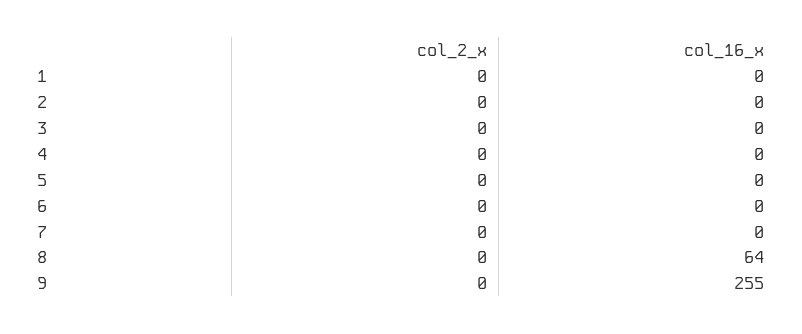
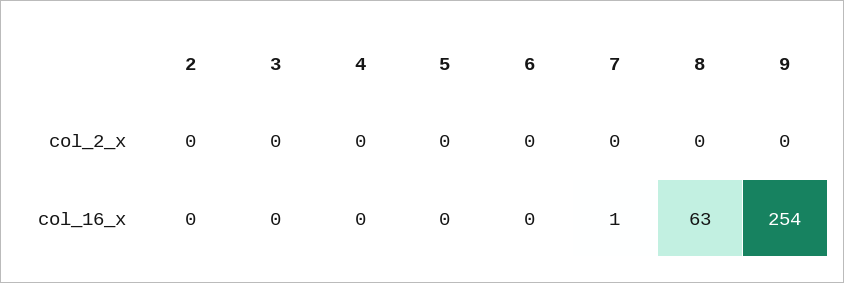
col_2_x, 1: 0 -> none
col_16_x, 1: 0 -> none
col_16_x, 7: 0 -> 1
col_16_x, 8: 64 -> 63
col_16_x, 9: 255 -> 254

